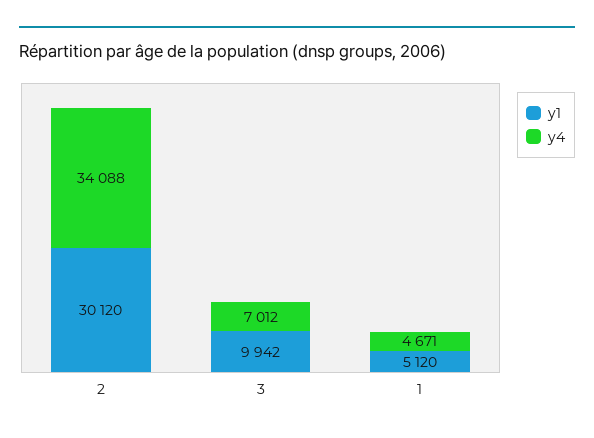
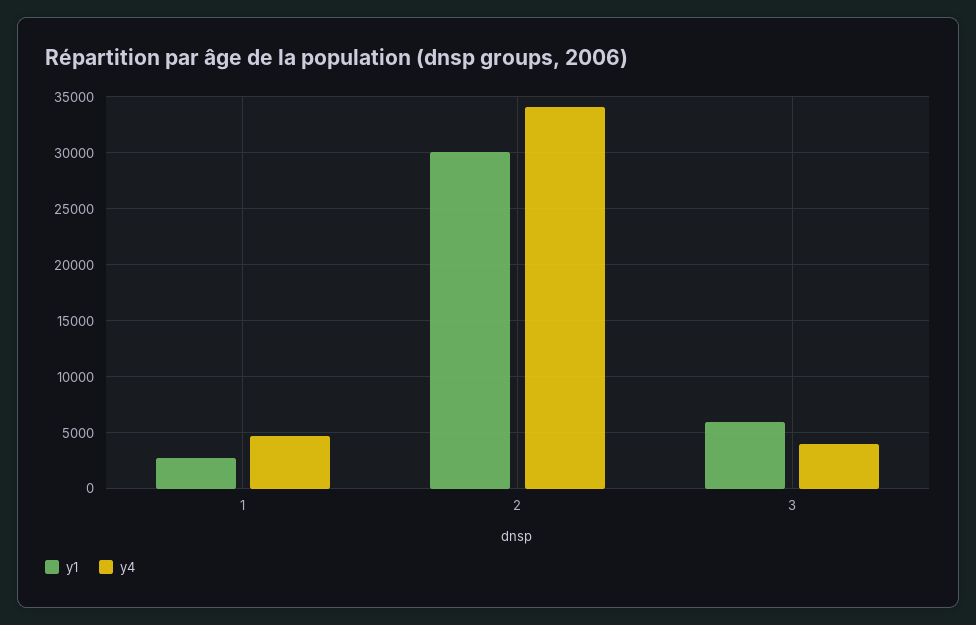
y1, 3: 9942 -> 6000
y4, 3: 7012 -> 4000
y1, 1: 5120 -> 3000

